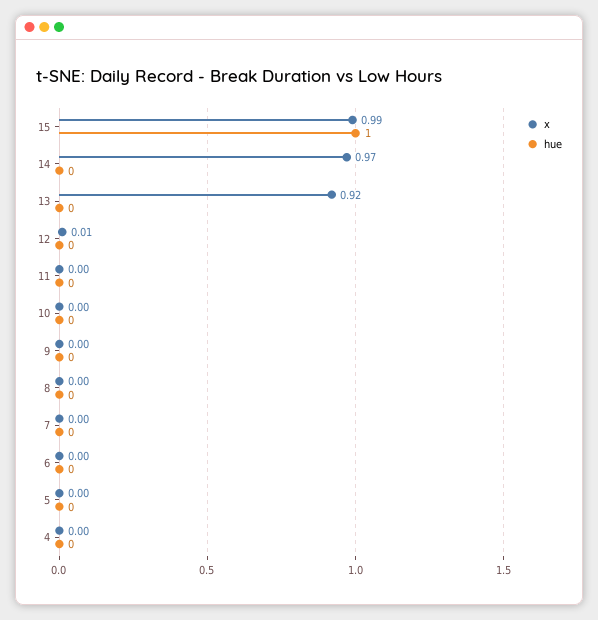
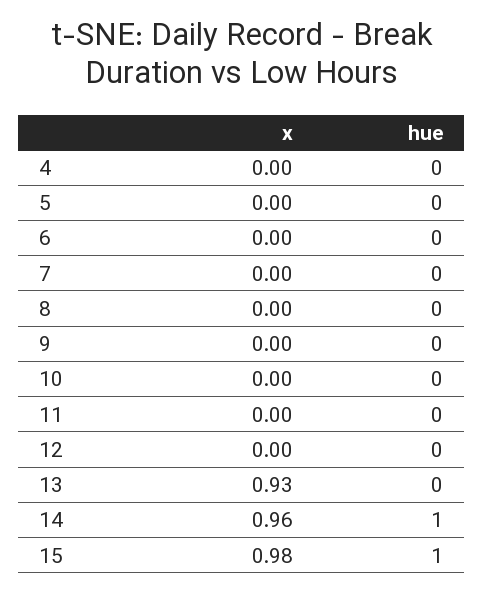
x, 15: 0.99 -> 0.98
x, 14: 0.97 -> 0.96
hue, 14: 0 -> 1
x, 13: 0.92 -> 0.93
x, 12: 0.01 -> 0

